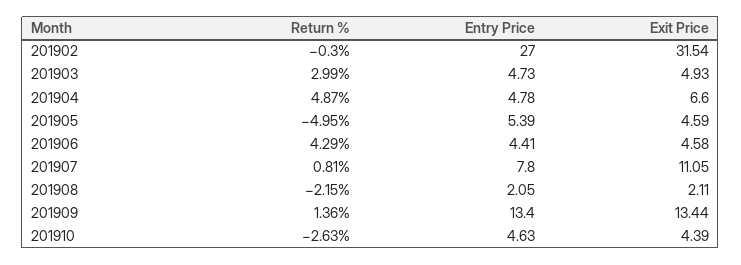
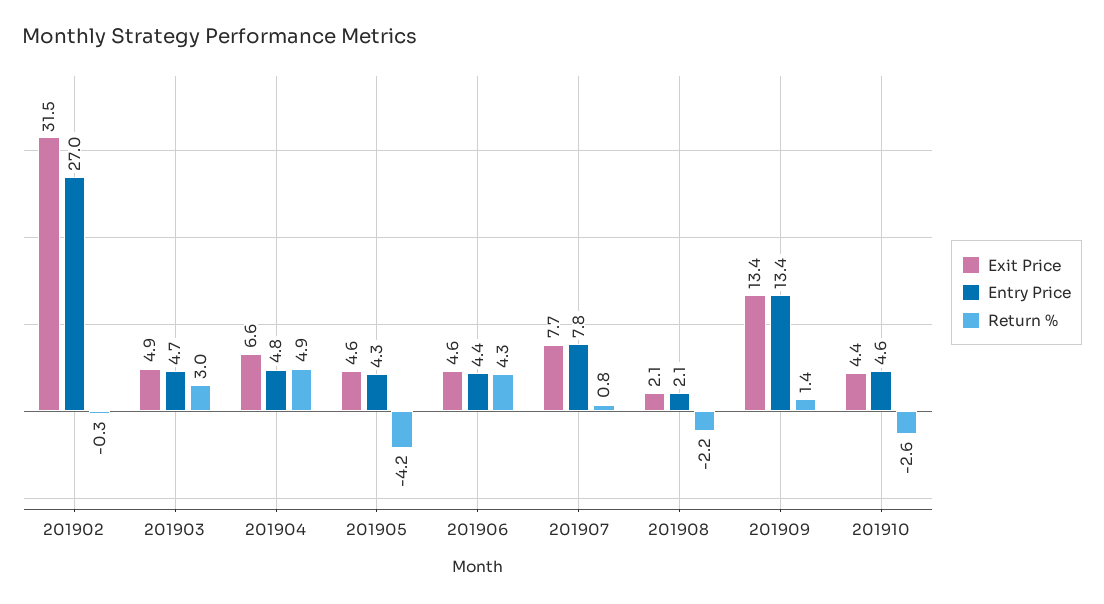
Return %, 201905: -4.95 -> -4.2
Entry Price, 201905: 5.39 -> 4.3
Exit Price, 201907: 11.05 -> 7.7

